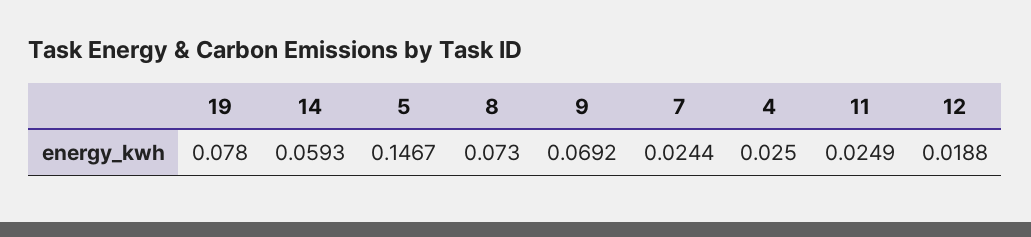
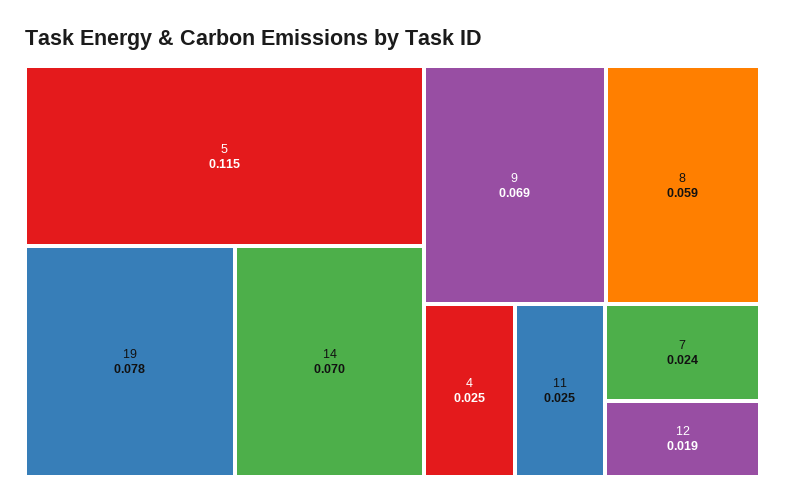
14: 0.0593 -> 0.07
5: 0.1467 -> 0.115
8: 0.073 -> 0.059

